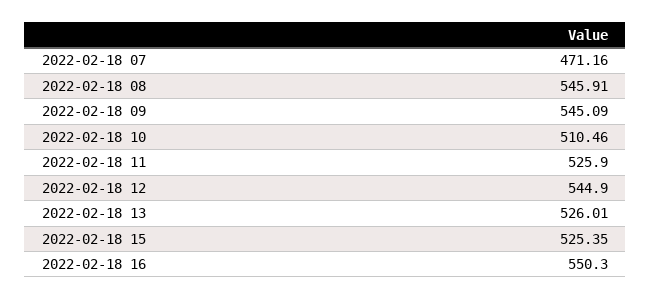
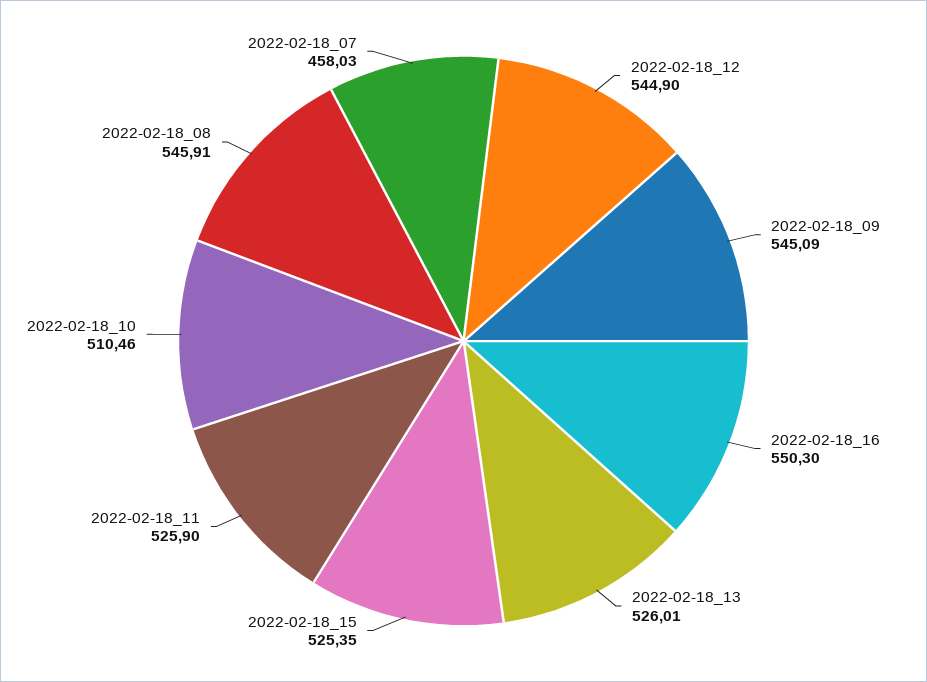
2022-02-18 07: 471.16 -> 458.03

